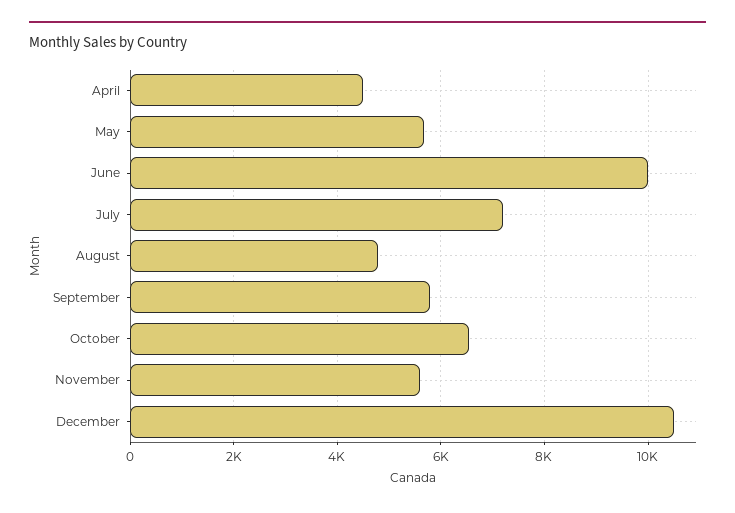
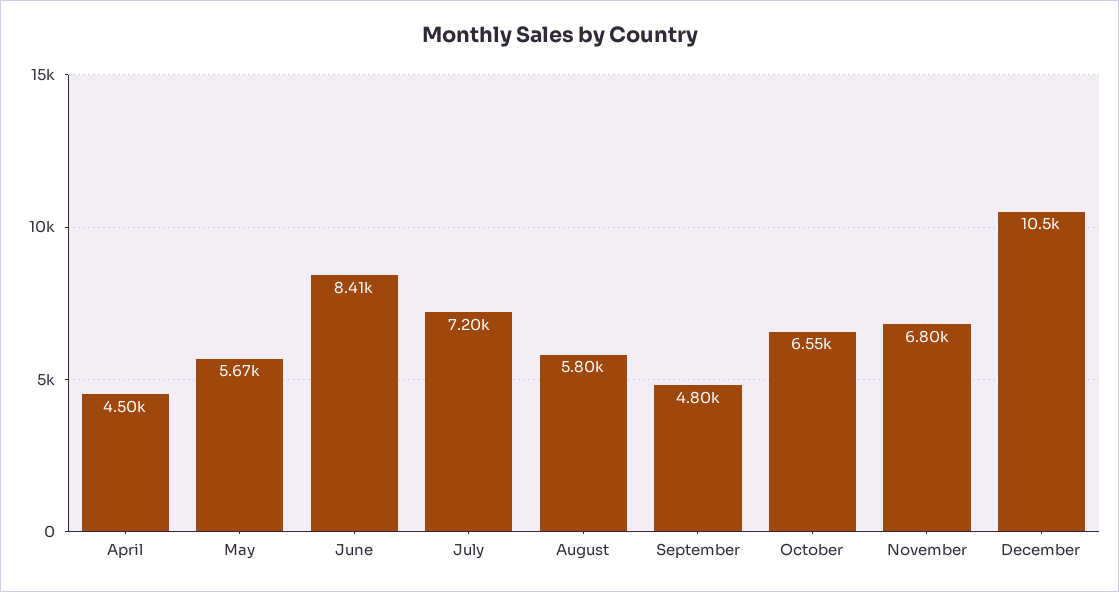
June: 10000 -> 8410
August: 4800 -> 5800
September: 5800 -> 4800
November: 5600 -> 6800

